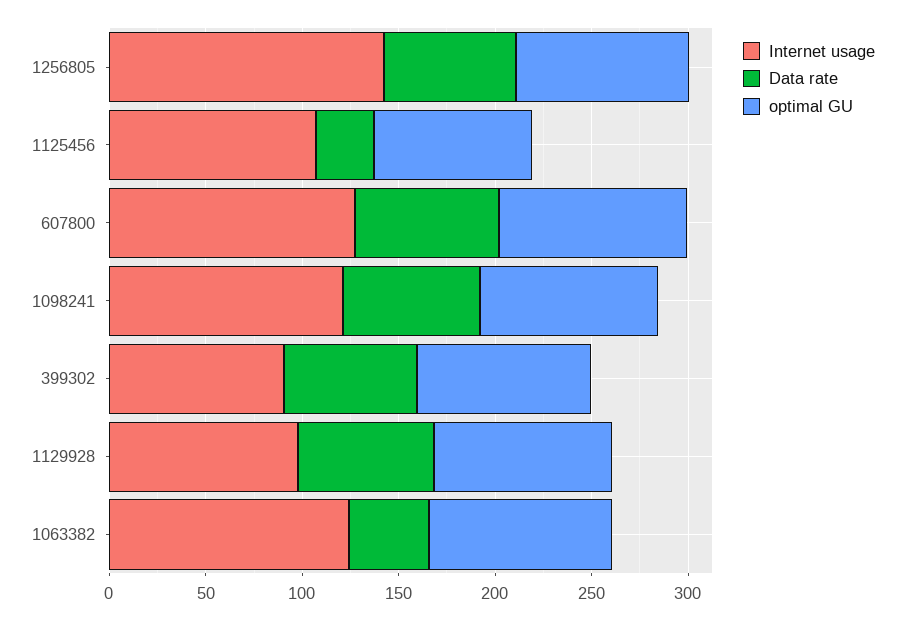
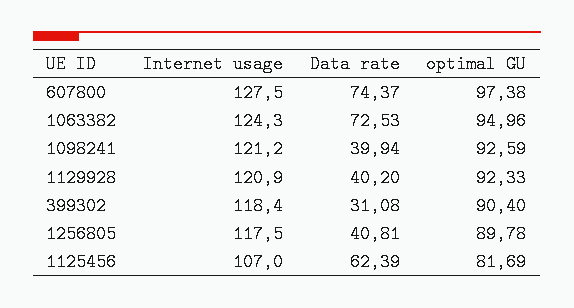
Internet usage, 1256805: 140 -> 117.5
Data rate, 1256805: 70 -> 40.81
Data rate, 1125456: 30 -> 62.39
Data rate, 1098241: 70 -> 39.94
Internet usage, 399302: 90 -> 118.4
Data rate, 399302: 70 -> 31.08
Internet usage, 1129928: 100 -> 120.9
Data rate, 1129928: 70 -> 40.2
Data rate, 1063382: 40 -> 72.53

